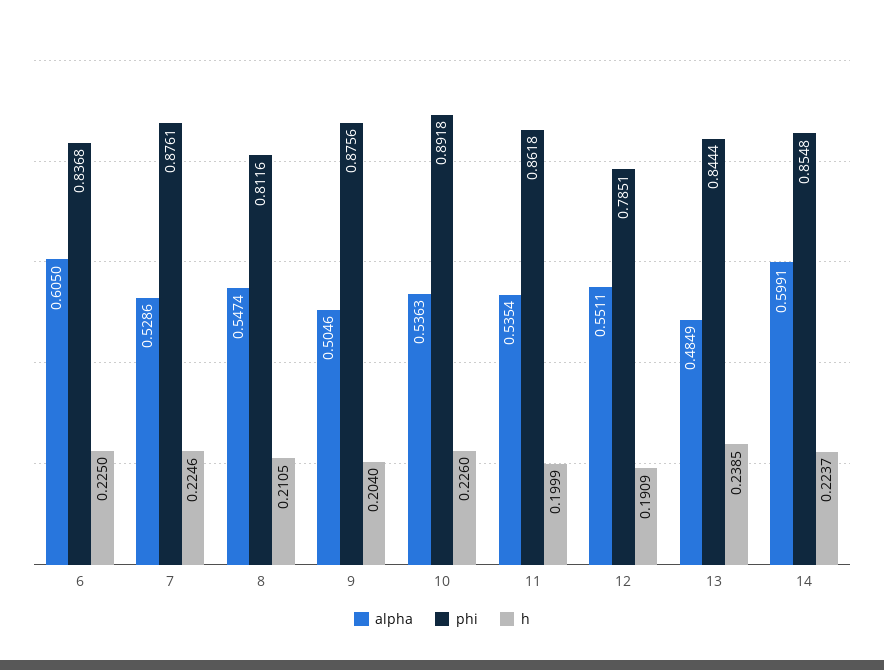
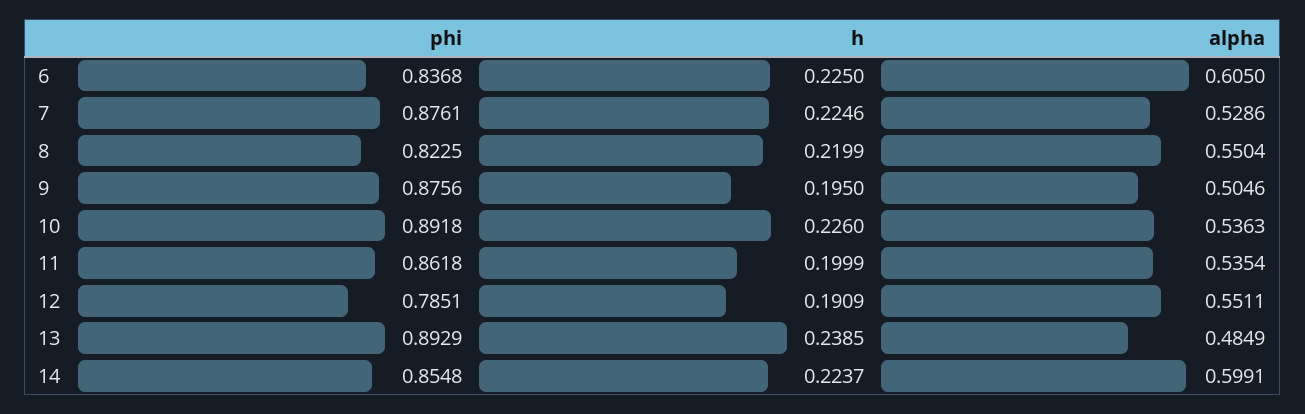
alpha, 8: 0.5474 -> 0.5504
phi, 8: 0.8116 -> 0.8225
h, 8: 0.2105 -> 0.2199
h, 9: 0.204 -> 0.195
phi, 13: 0.8444 -> 0.8929

